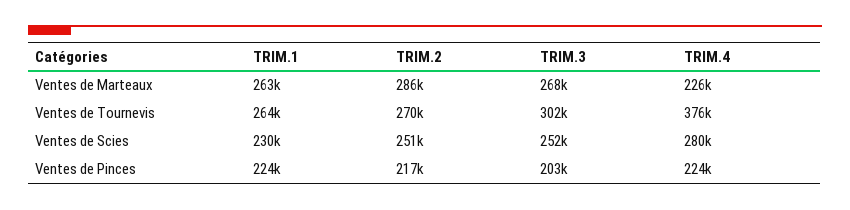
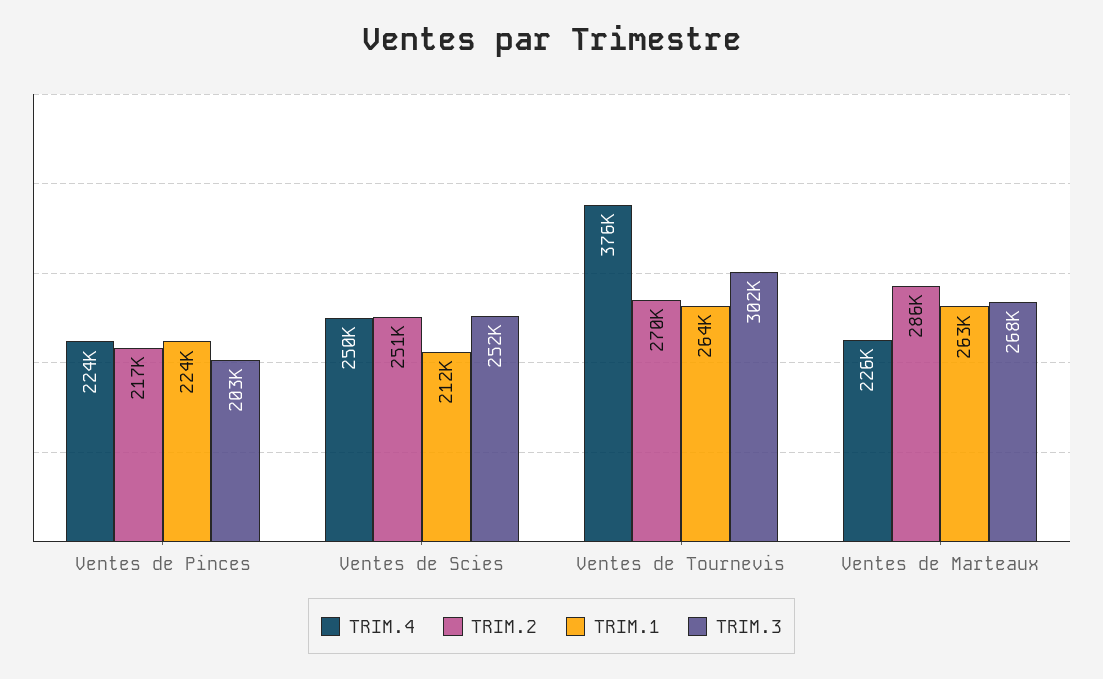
TRIM.1, Ventes de Scies: 230000 -> 212000
TRIM.4, Ventes de Scies: 280000 -> 250000

